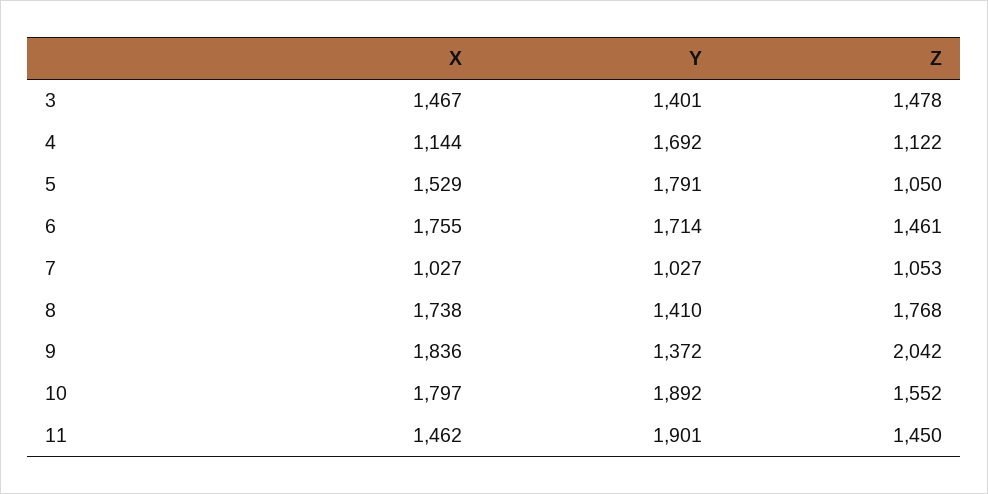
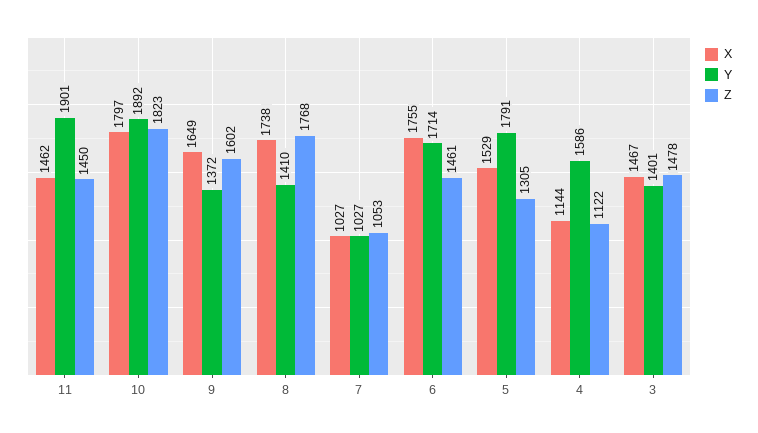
Y, 4: 1692 -> 1586
Z, 5: 1050 -> 1305
X, 9: 1836 -> 1649
Z, 9: 2042 -> 1602
Z, 10: 1552 -> 1823

